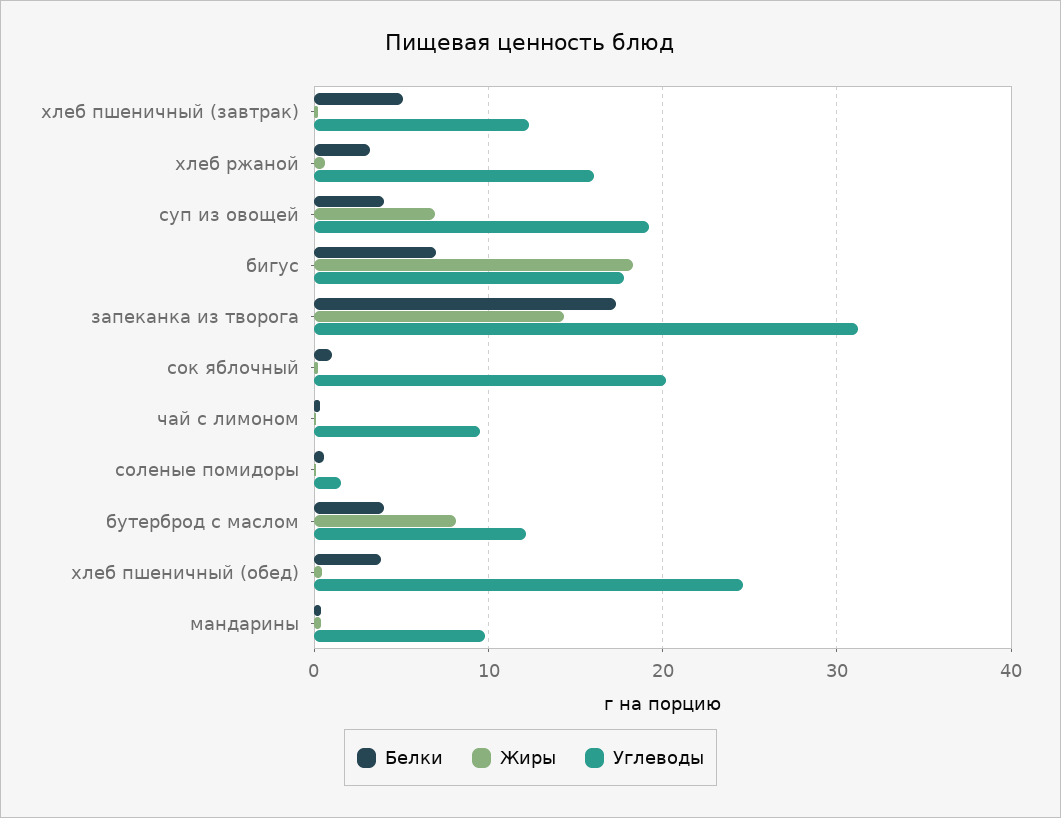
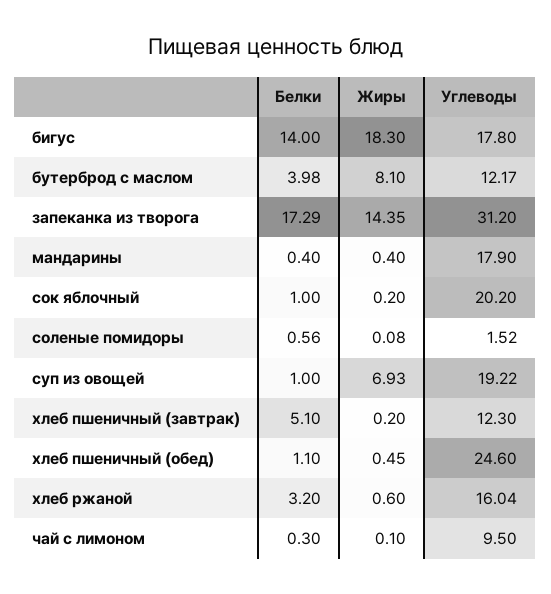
Белки, суп из овощей: 4 -> 1
Белки, бигус: 7 -> 14
Белки, хлеб пшеничный (обед): 4 -> 1.1
Углеводы, мандарины: 10 -> 17.9

